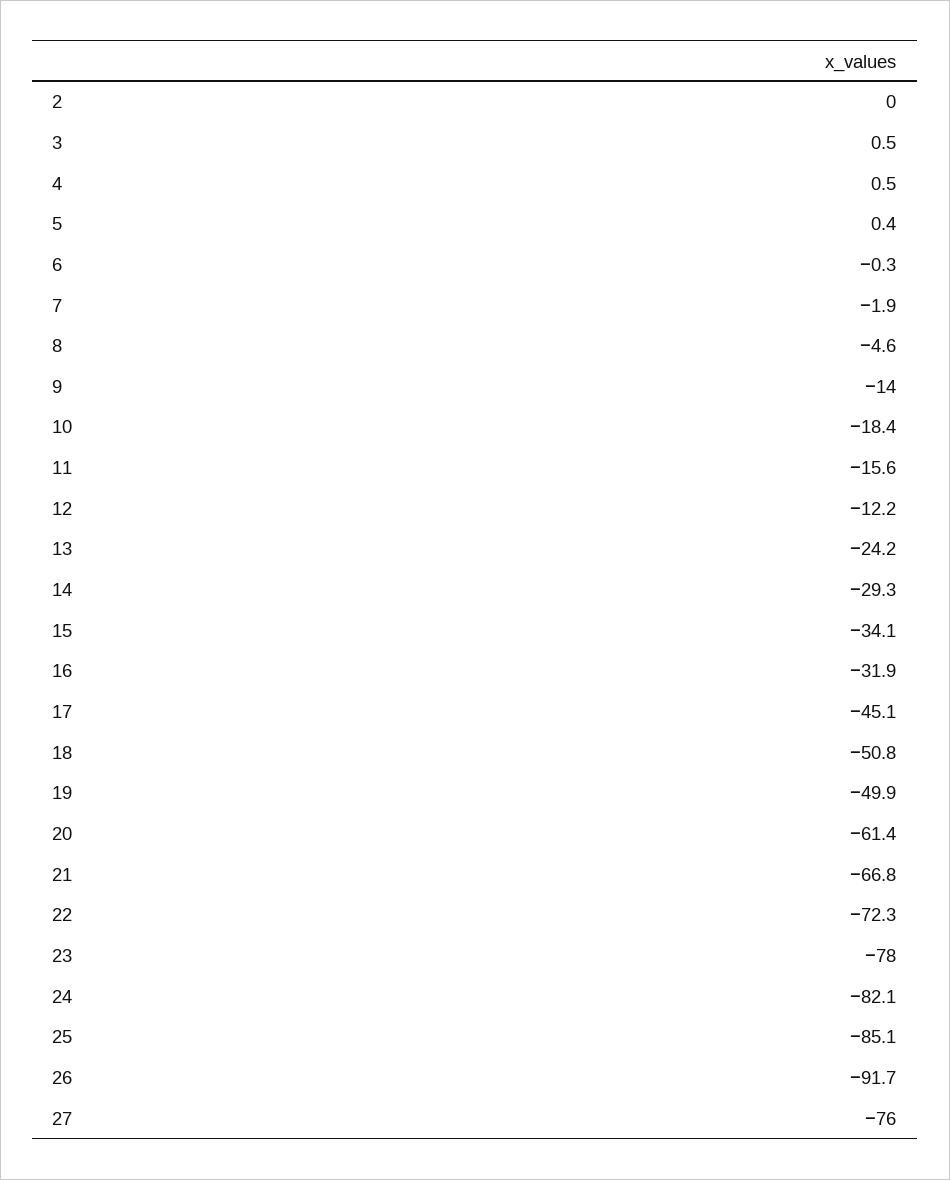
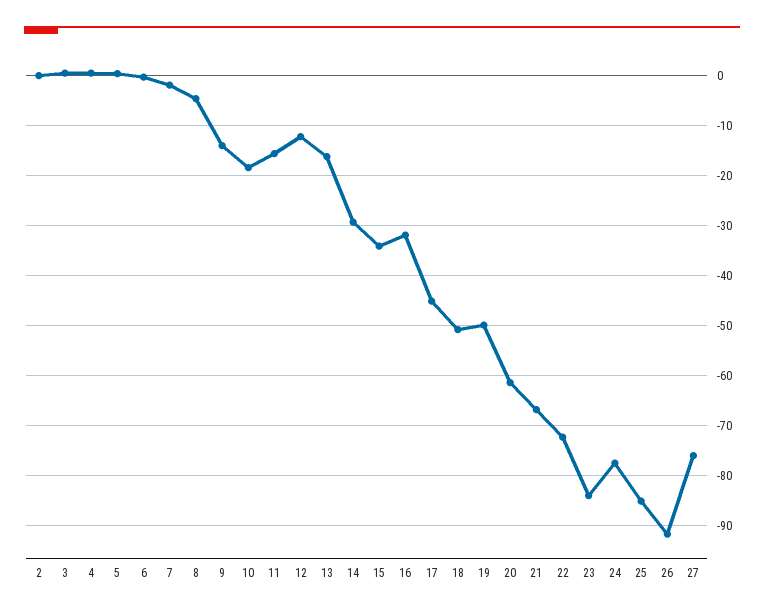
13: -24.2 -> -16
23: -78 -> -84
24: -82.1 -> -78

